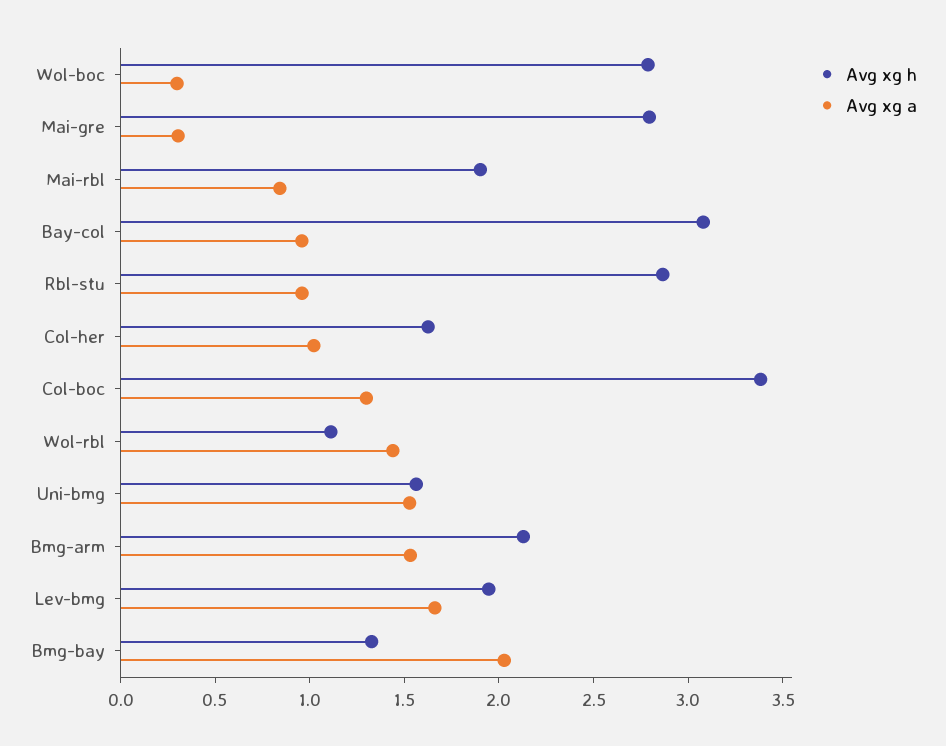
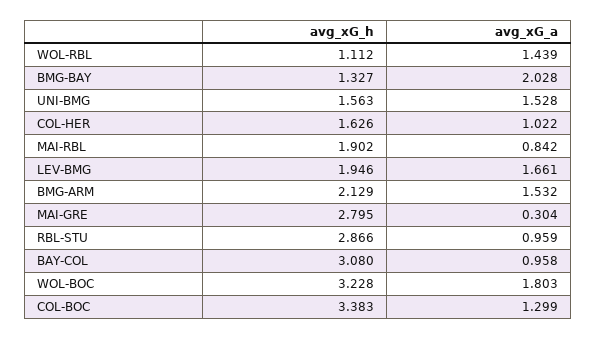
Avg xg h, Wol-boc: 2.8 -> 3.228
Avg xg a, Wol-boc: 0.3 -> 1.803

